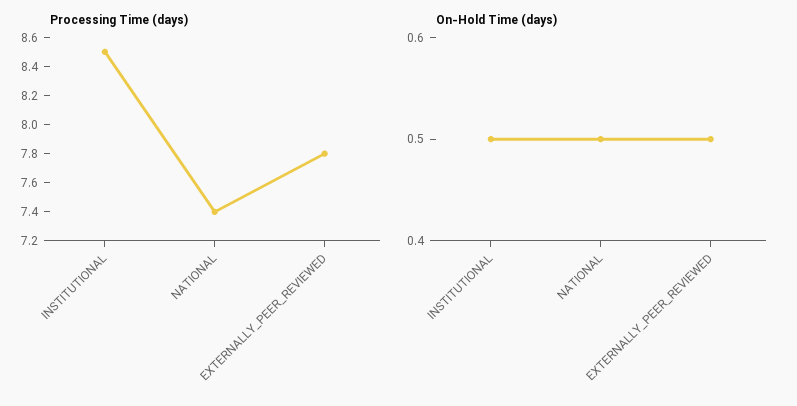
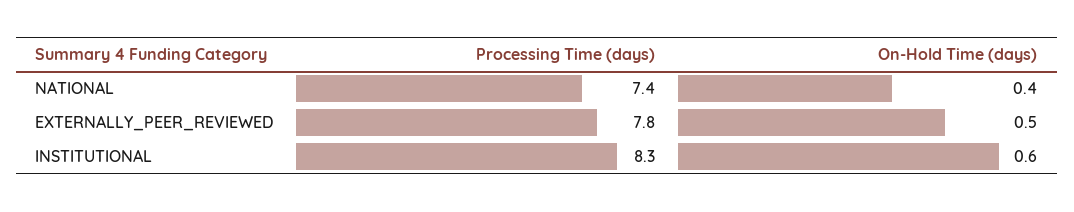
Processing Time (days), INSTITUTIONAL: 8.5 -> 8.3
On-Hold Time (days), INSTITUTIONAL: 0.5 -> 0.6
On-Hold Time (days), NATIONAL: 0.5 -> 0.4

